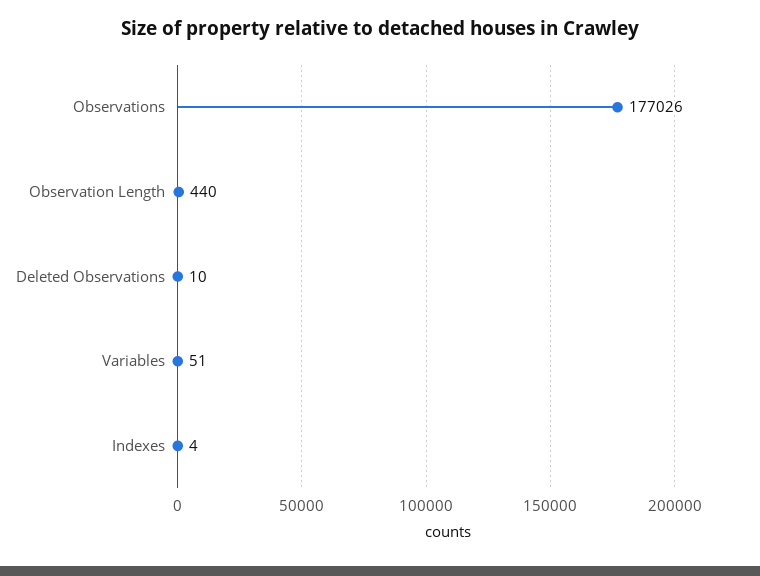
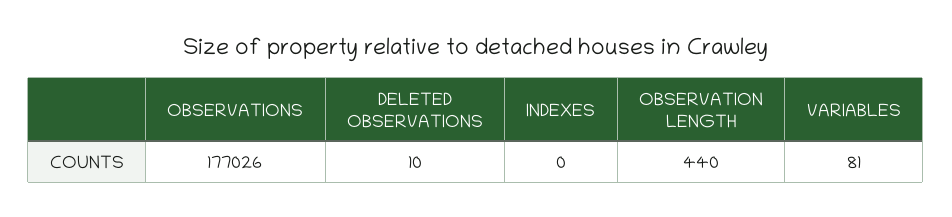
Variables: 51 -> 81
Indexes: 4 -> 0

